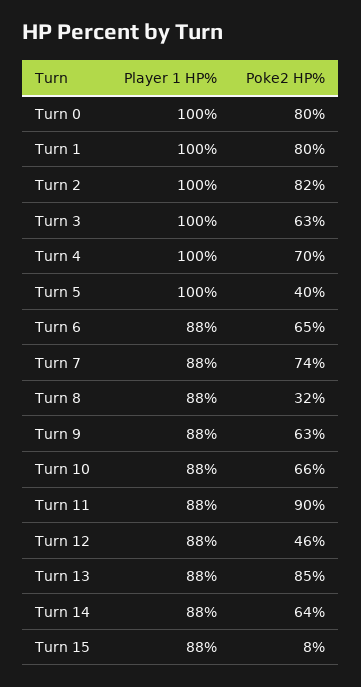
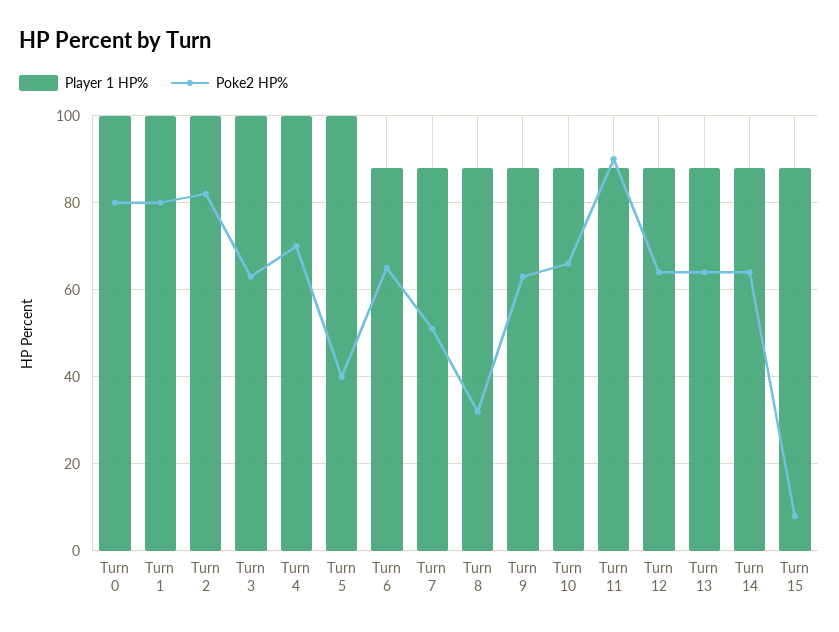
Poke2 HP%, Turn 7: 74 -> 50
Poke2 HP%, Turn 12: 46 -> 65
Poke2 HP%, Turn 13: 85 -> 65

